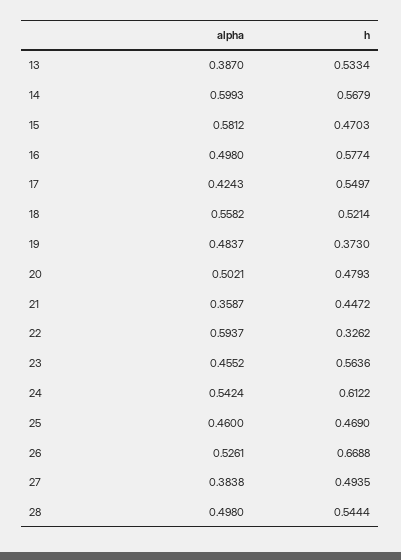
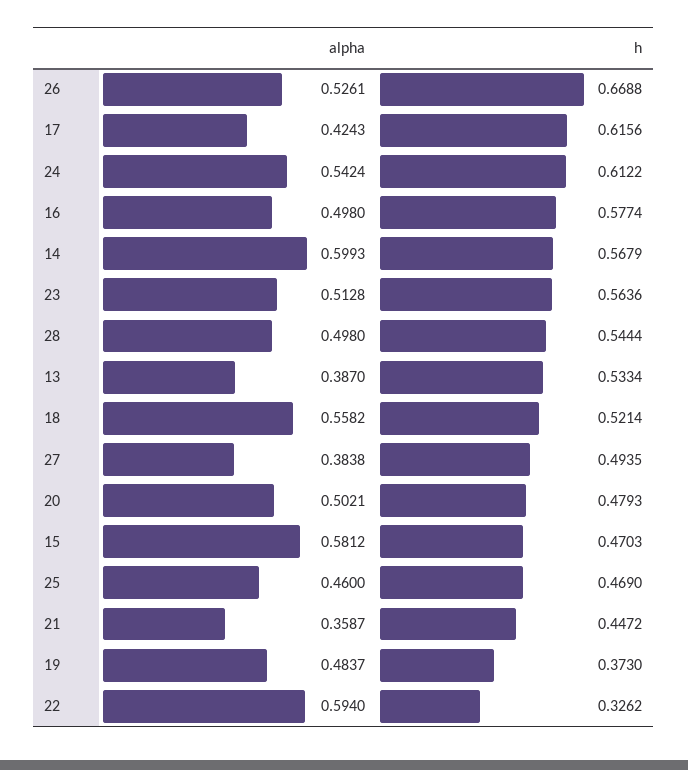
h, 17: 0.5497 -> 0.6156
alpha, 22: 0.5937 -> 0.594
alpha, 23: 0.4552 -> 0.5128

